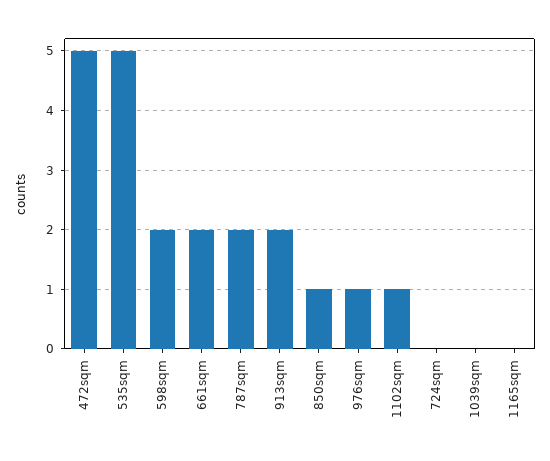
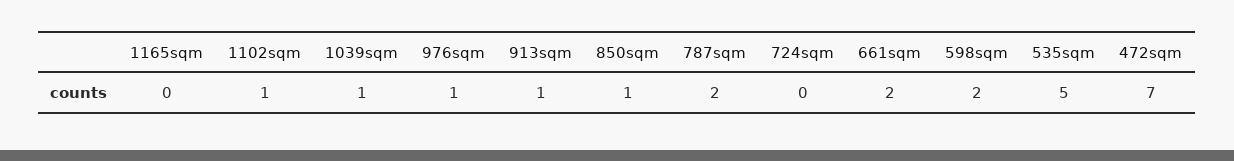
472sqm: 5 -> 7
913sqm: 2 -> 1
1039sqm: 0 -> 1

